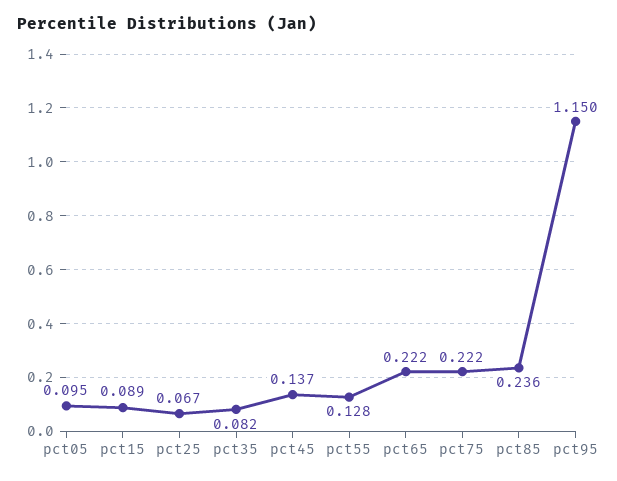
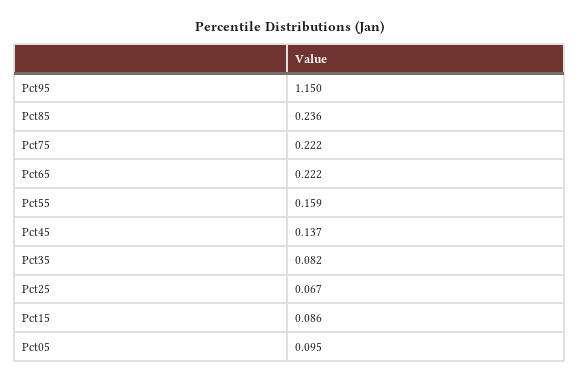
pct15: 0.089 -> 0.086
pct55: 0.128 -> 0.159

